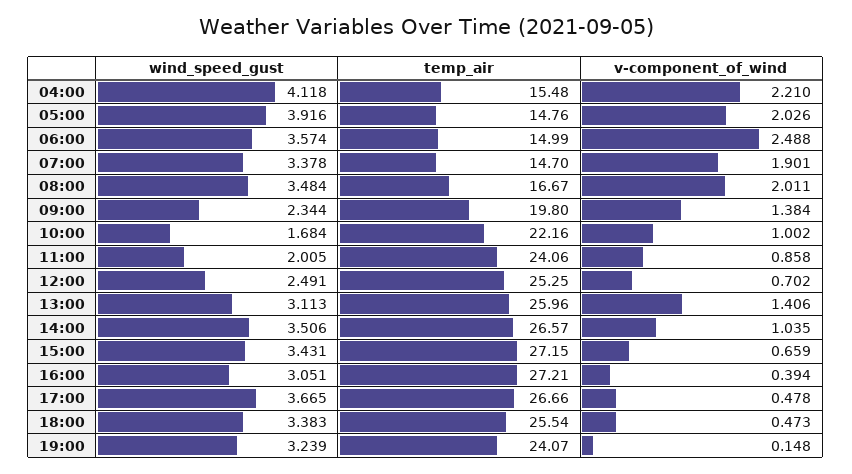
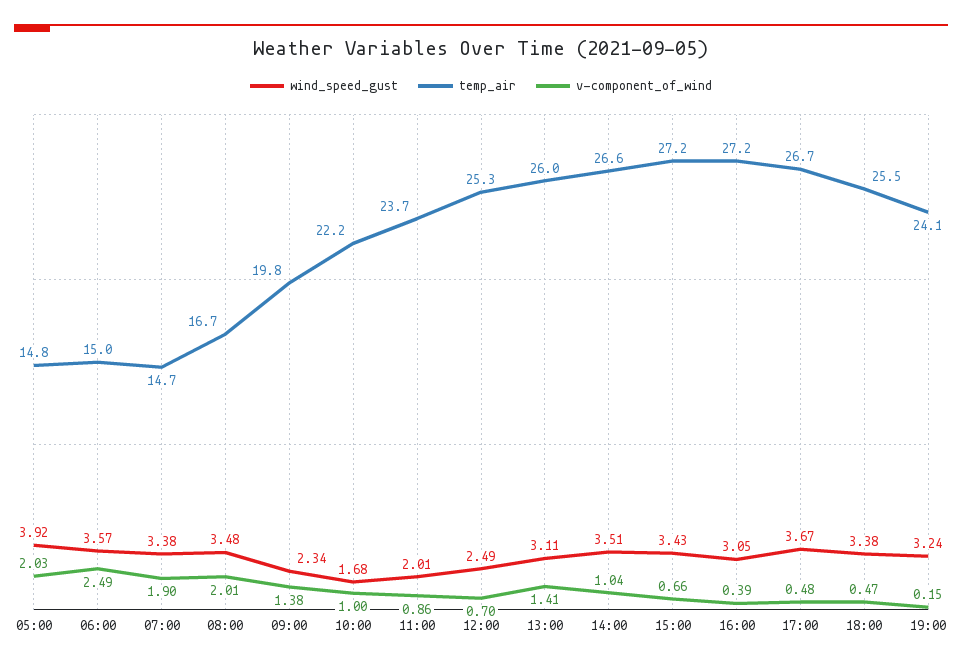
wind_speed_gust, 04:00: 4.118 -> none
temp_air, 04:00: 15.48 -> none
v-component_of_wind, 04:00: 2.21 -> none
temp_air, 11:00: 24.06 -> 23.7

